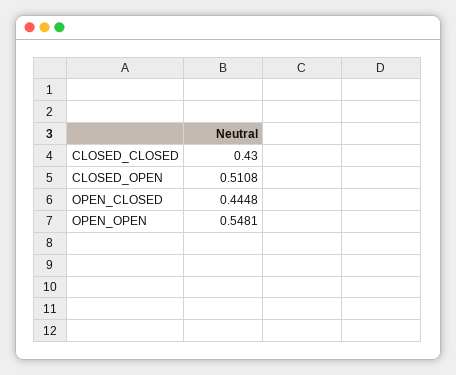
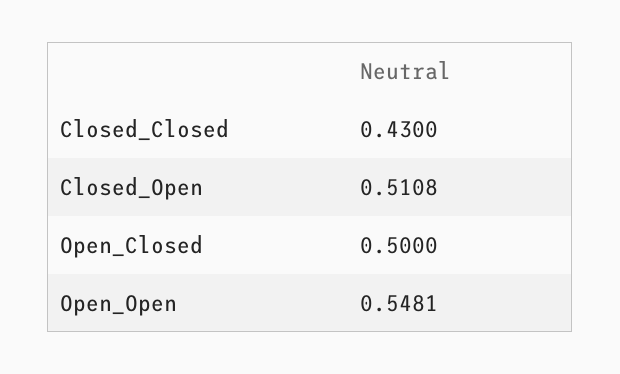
OPEN_CLOSED: 0.4448 -> 0.5

